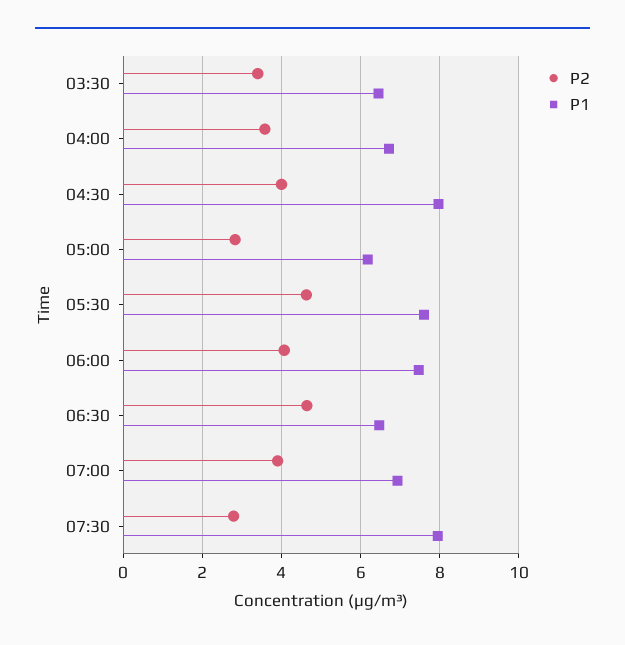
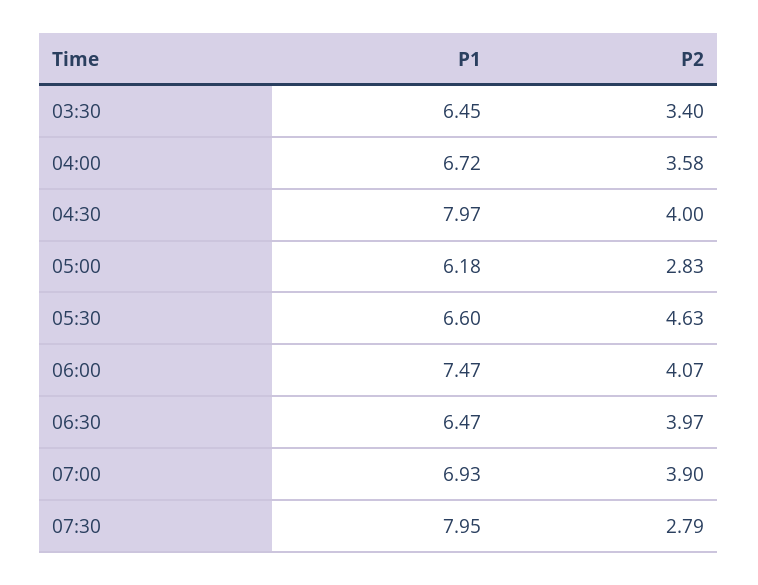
P1, 05:30: 7.6 -> 6.6
P2, 06:30: 4.6 -> 3.97

